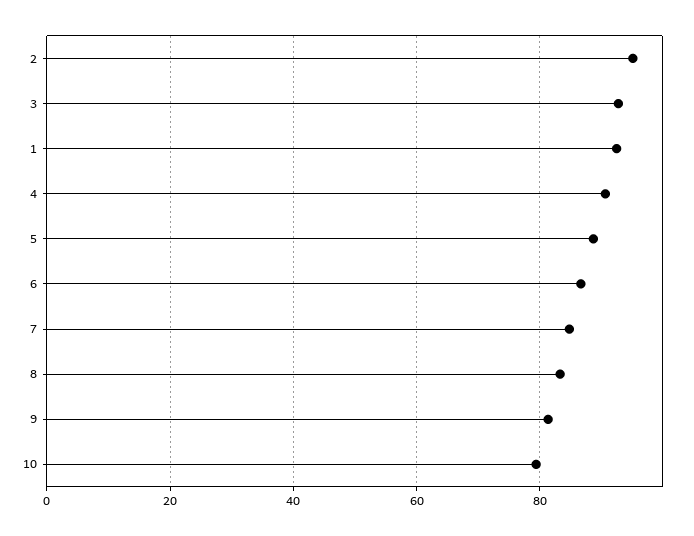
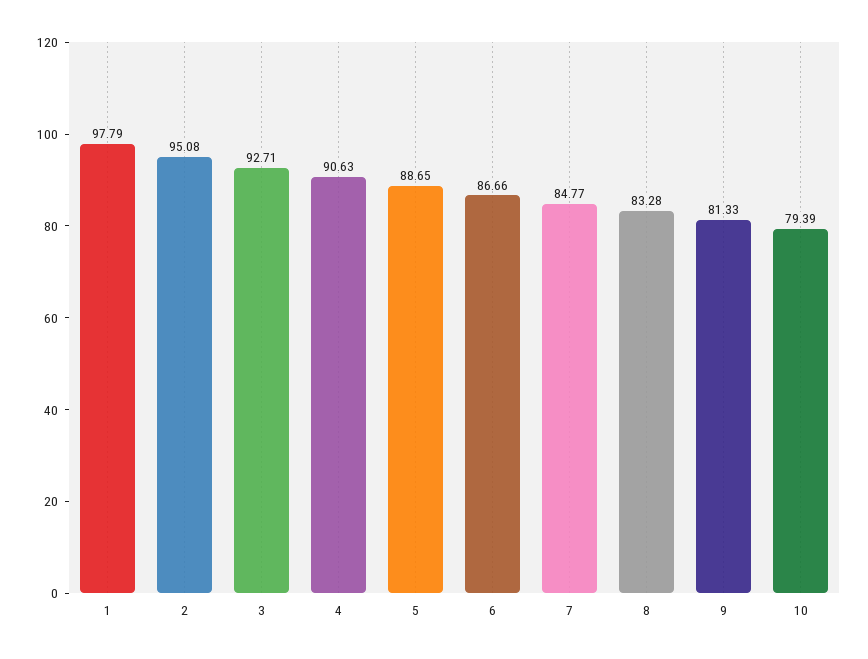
1: 92 -> 97.79

